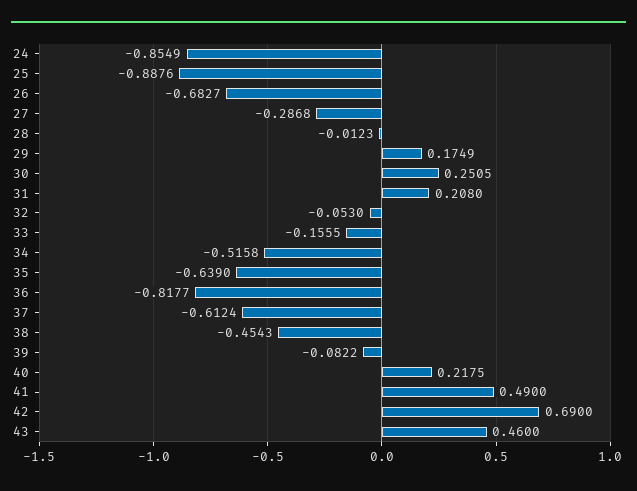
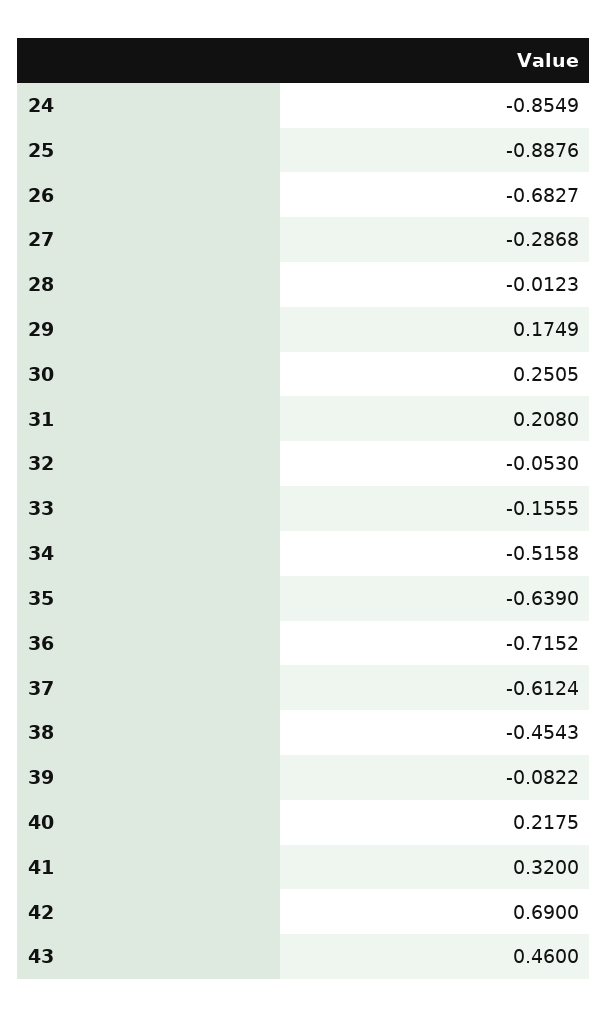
36: -0.8177 -> -0.7152
41: 0.49 -> 0.32

